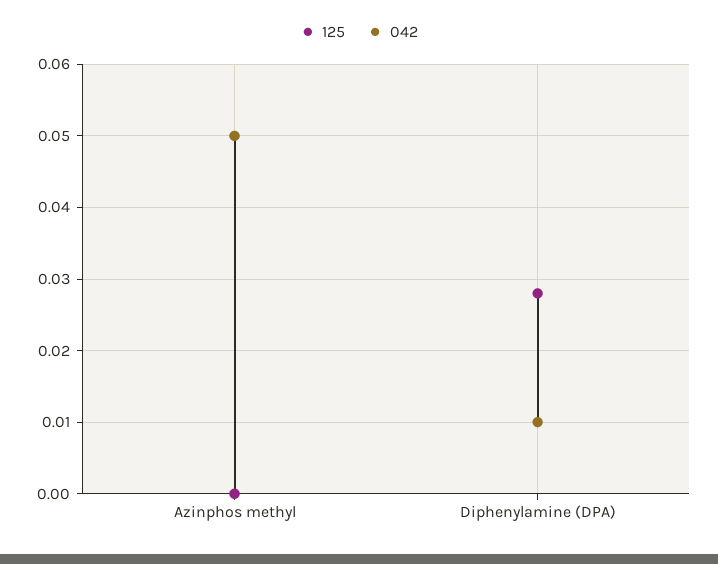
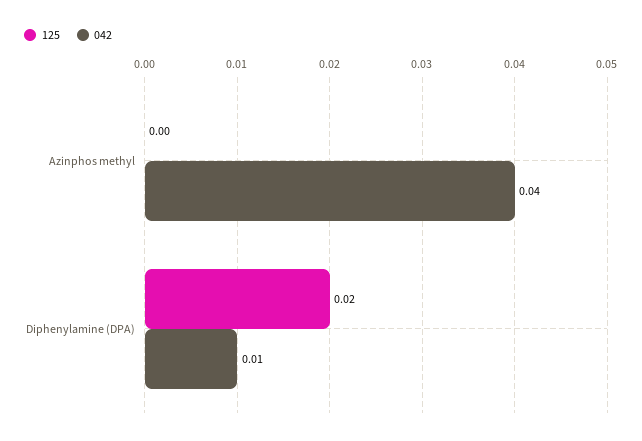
042, Azinphos methyl: 0.05 -> 0.04
125, Diphenylamine (DPA): 0.028 -> 0.02

